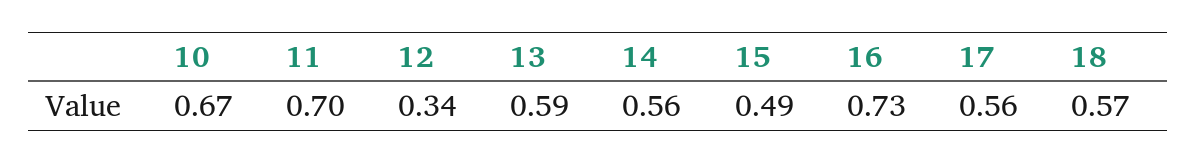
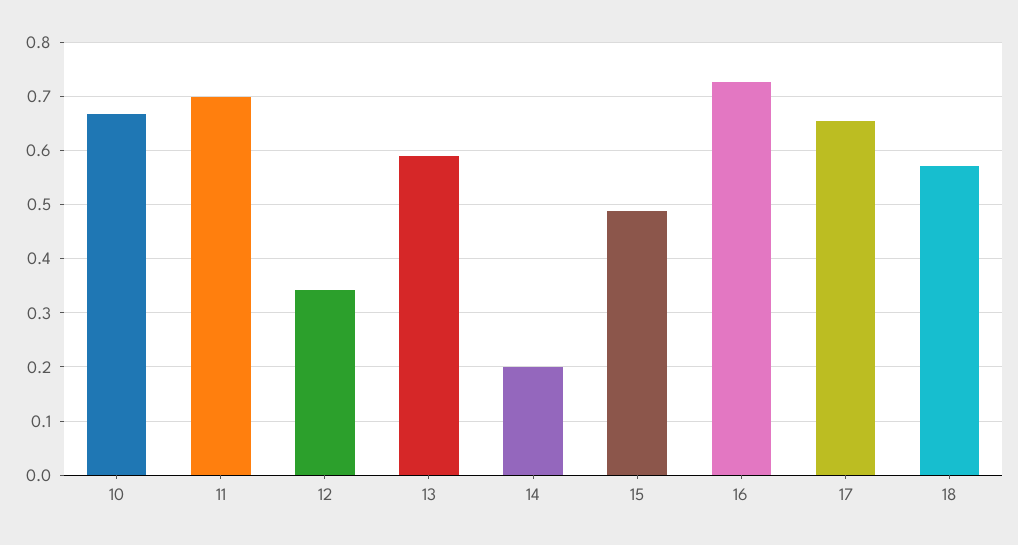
14: 0.56 -> 0.2
17: 0.56 -> 0.66

